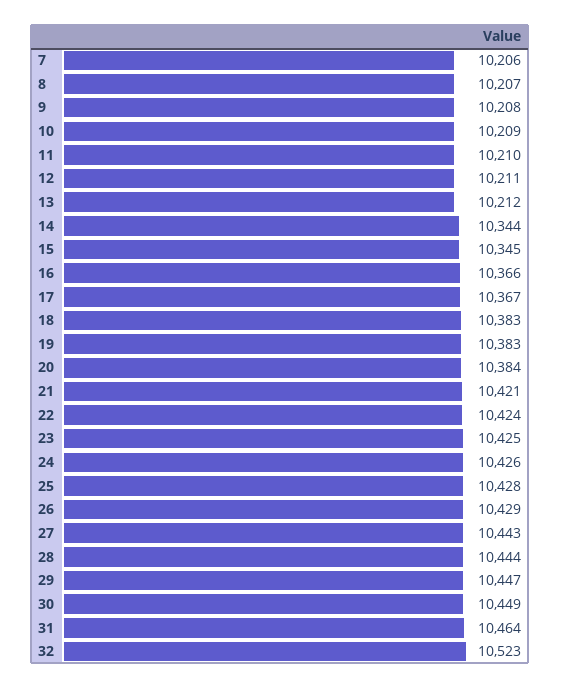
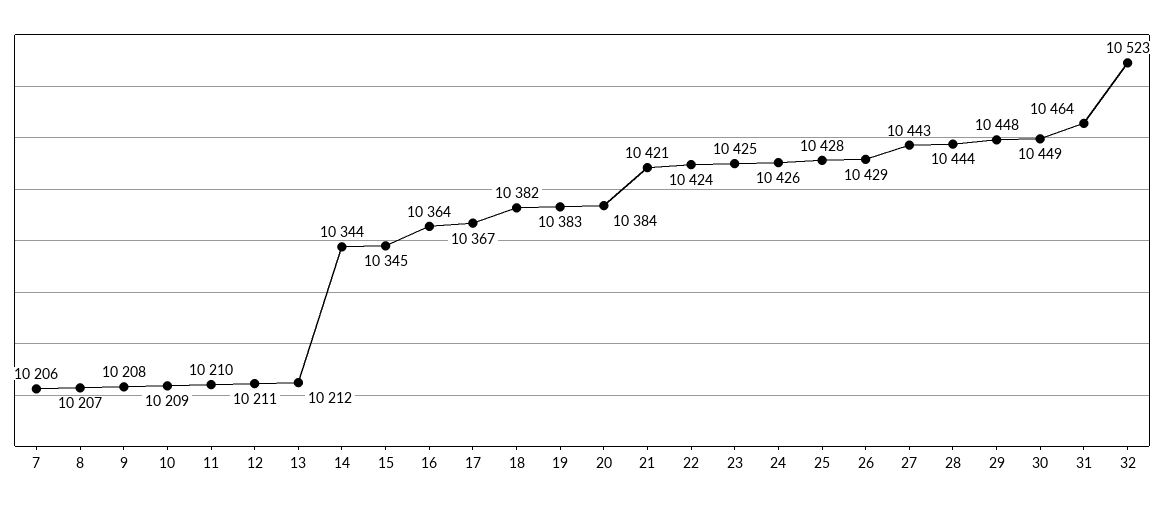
16: 10366 -> 10364
18: 10383 -> 10382
29: 10447 -> 10448

